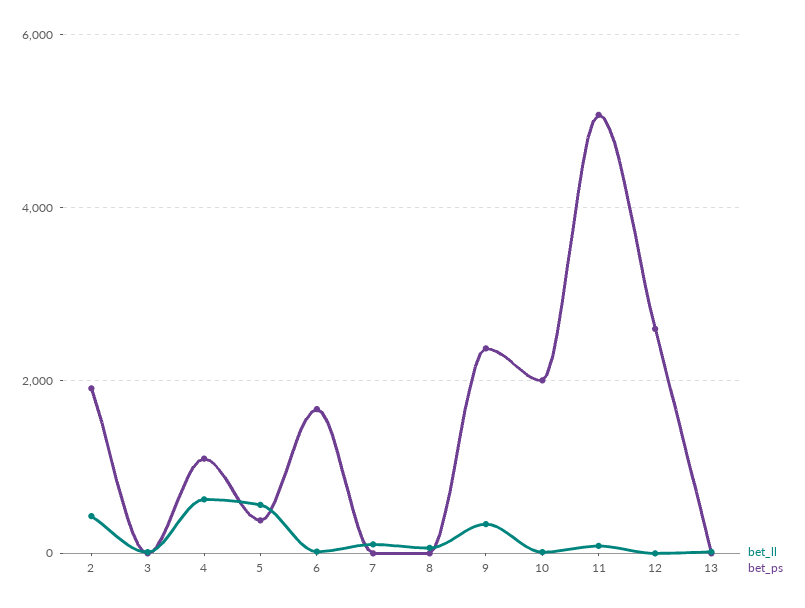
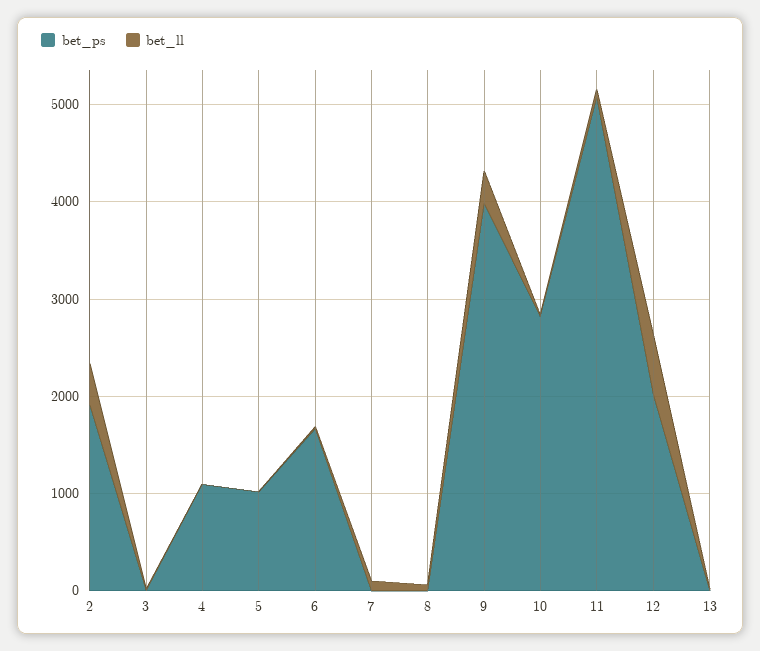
bet_ll, 4: 600 -> 0
bet_ll, 5: 600 -> 0
bet_ps, 5: 400 -> 1000
bet_ps, 9: 2400 -> 4000
bet_ps, 10: 2000 -> 2800
bet_ll, 12: 0 -> 600
bet_ps, 12: 2600 -> 2000

